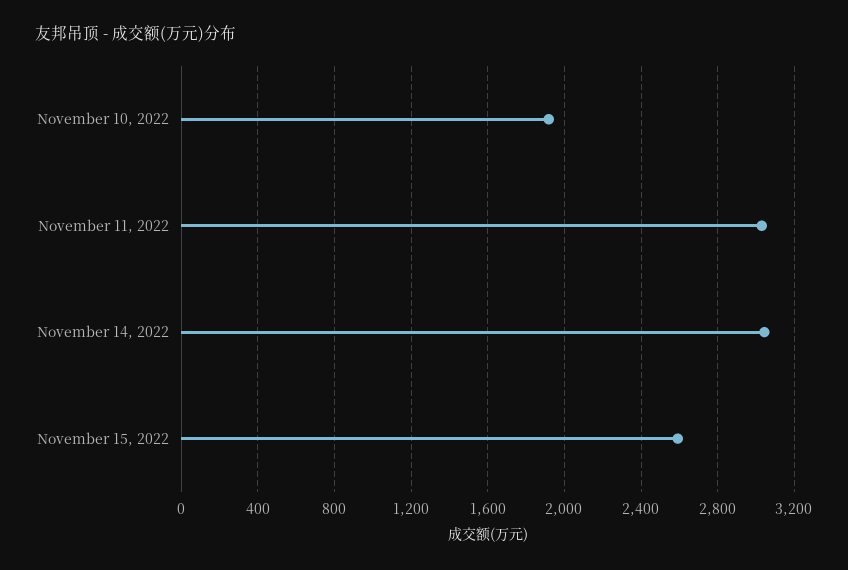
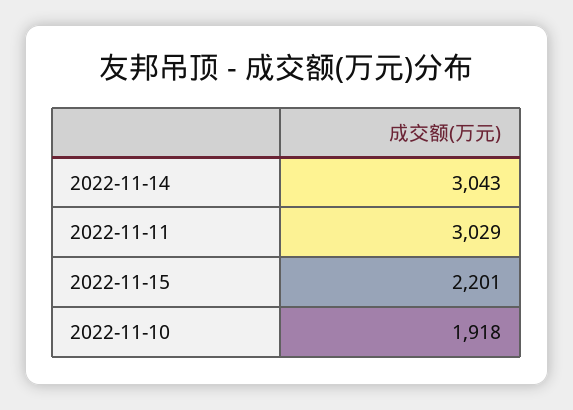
November 15, 2022: 2600 -> 2201

